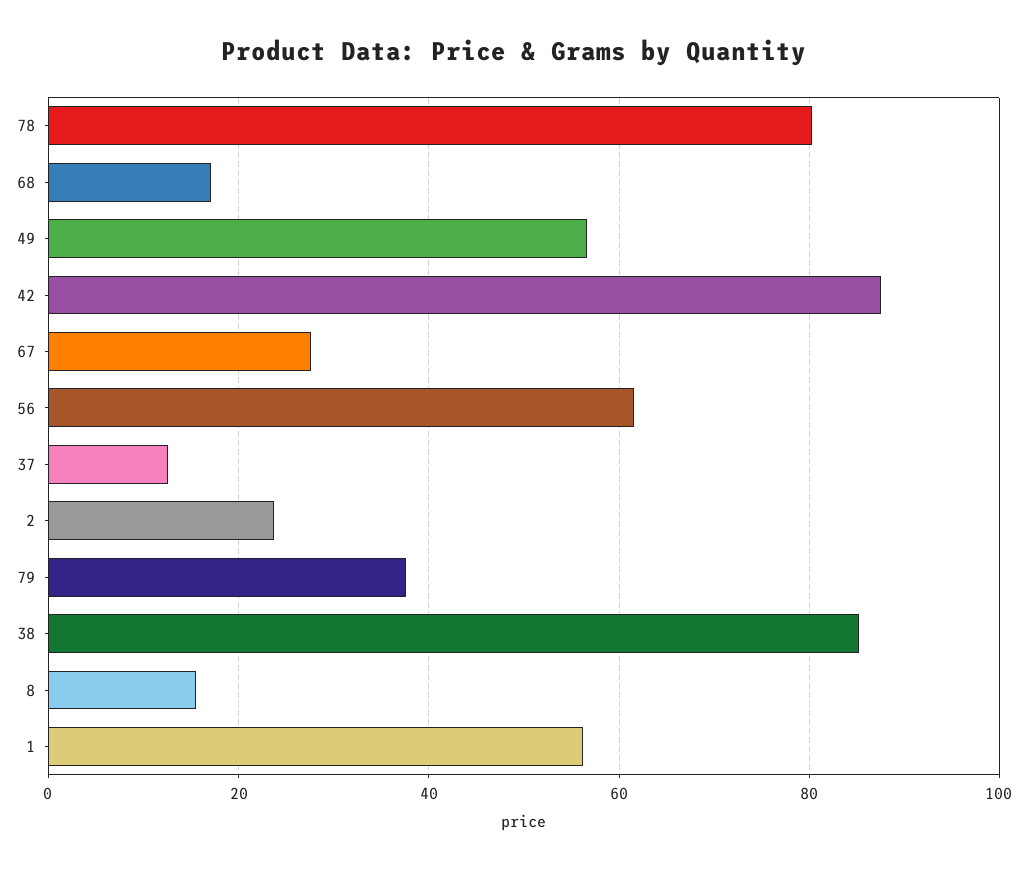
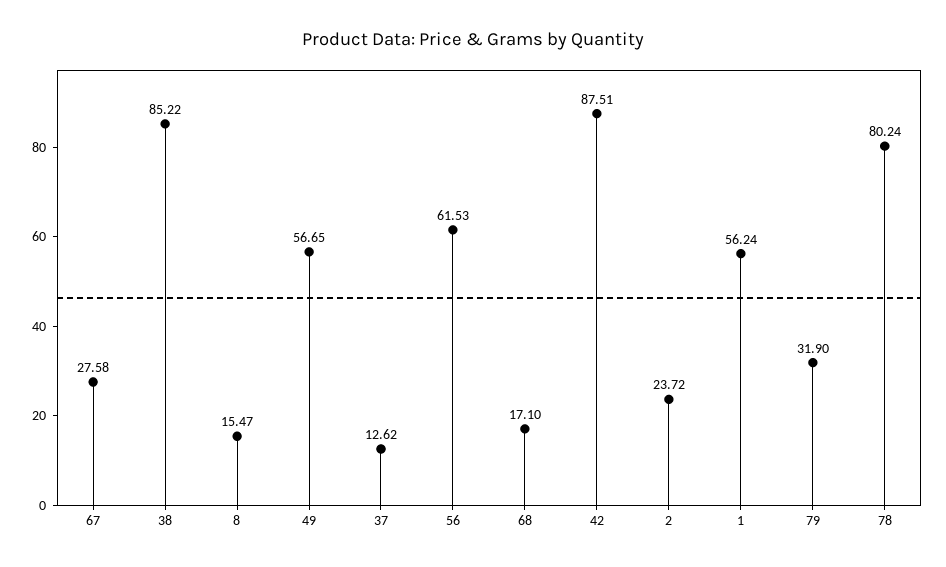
79: 38 -> 31.9

